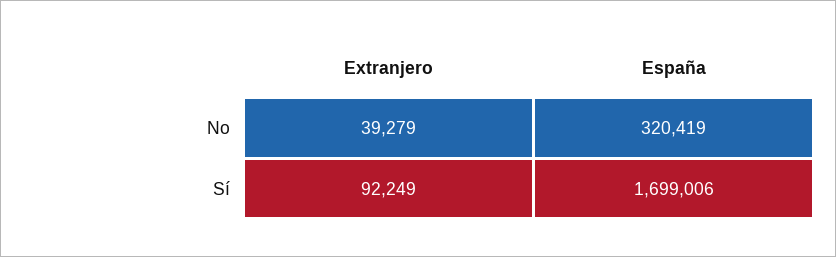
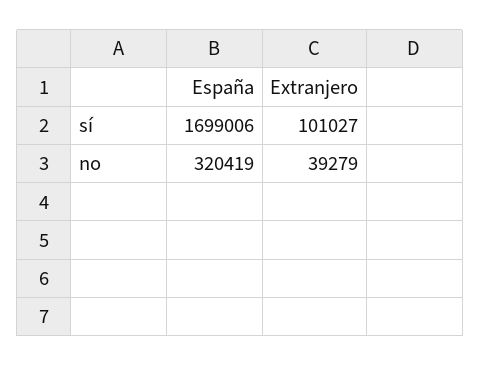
Extranjero, Sí: 92249 -> 101027

